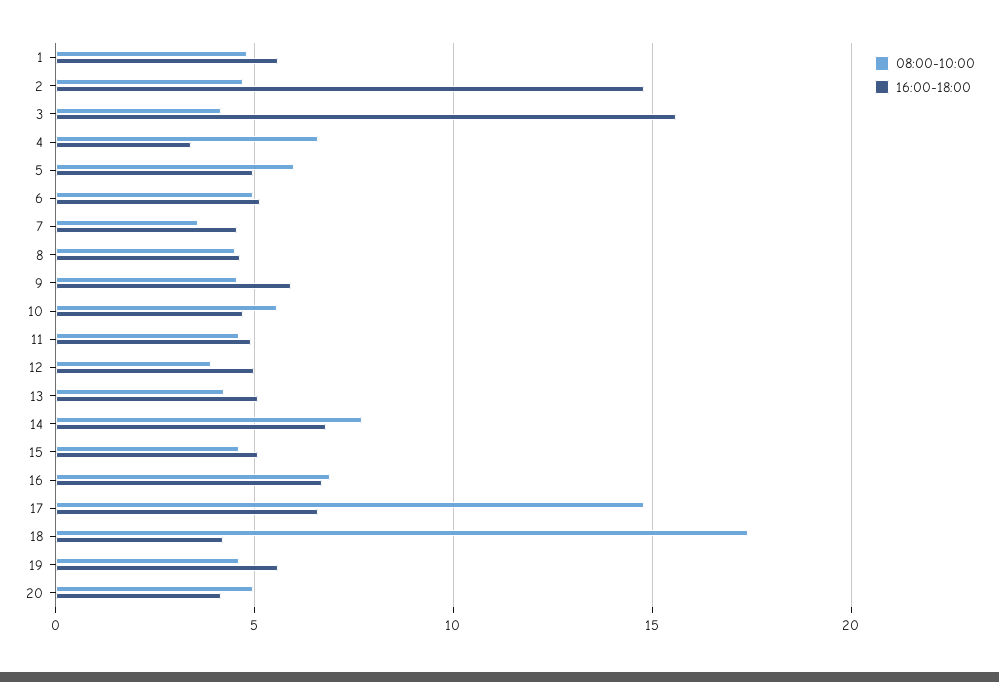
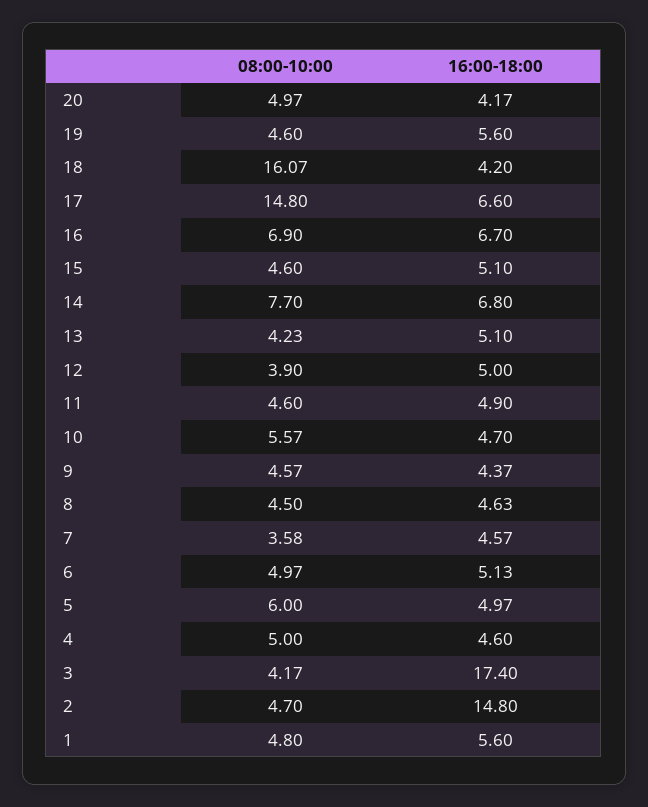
16:00-18:00, 3: 15.5 -> 17.4
08:00-10:00, 4: 6.5 -> 5
16:00-18:00, 4: 3.5 -> 4.6
16:00-18:00, 9: 6 -> 4.37
08:00-10:00, 18: 17.5 -> 16.07

